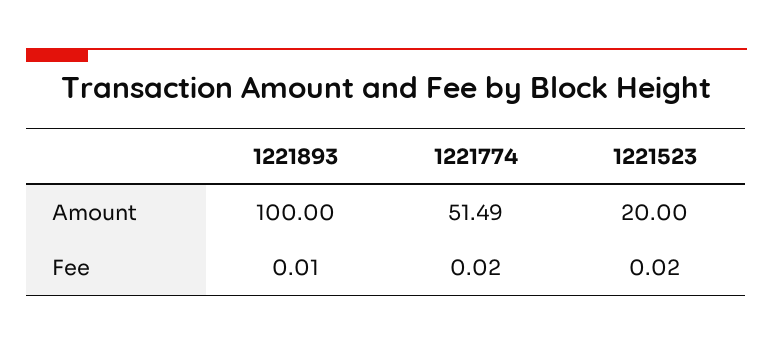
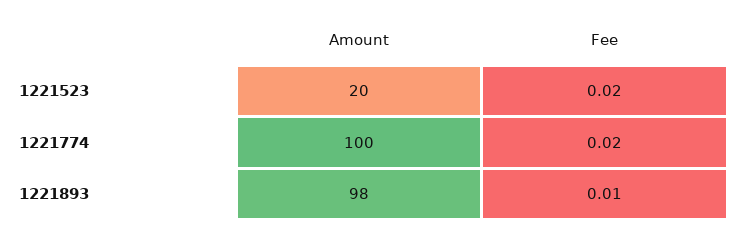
1221893, Amount: 100 -> 98
1221774, Amount: 51.49 -> 100

